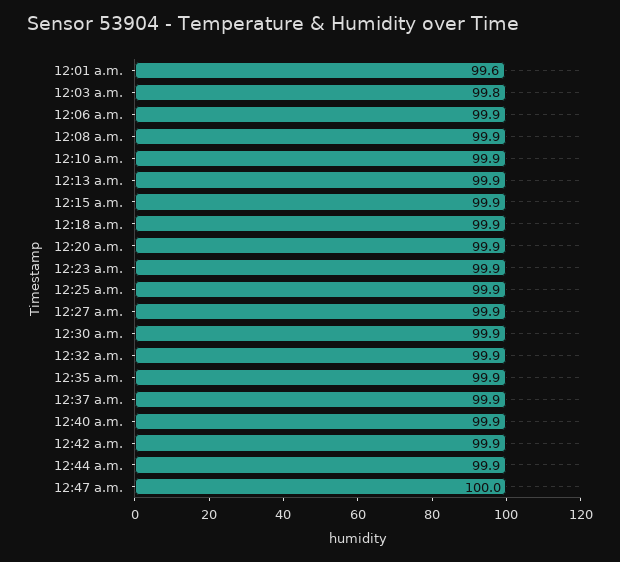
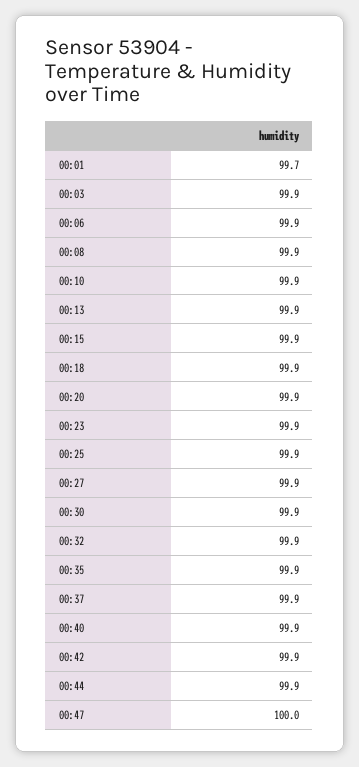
12:01 a.m.: 99.6 -> 99.7
12:03 a.m.: 99.8 -> 99.9

